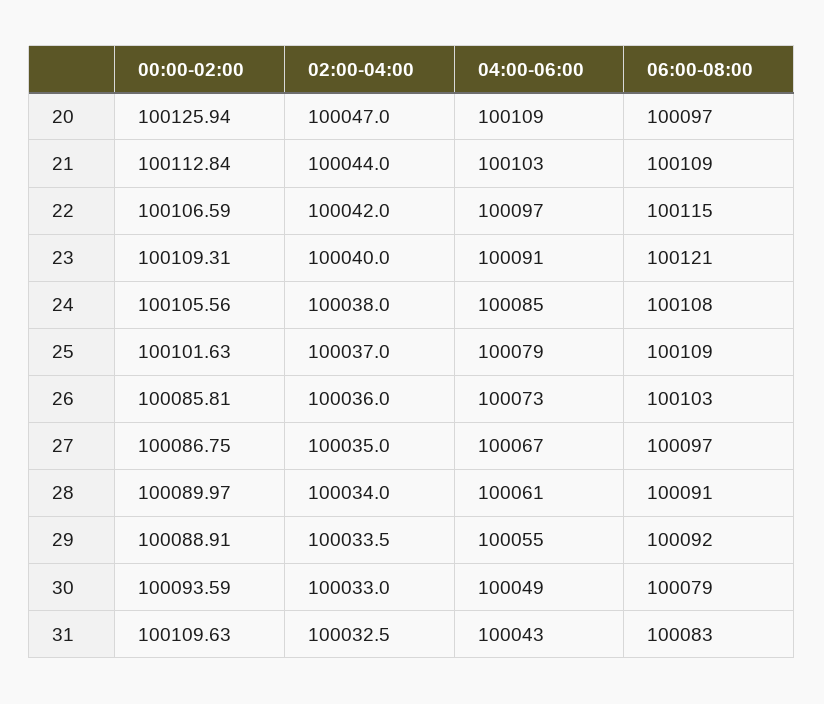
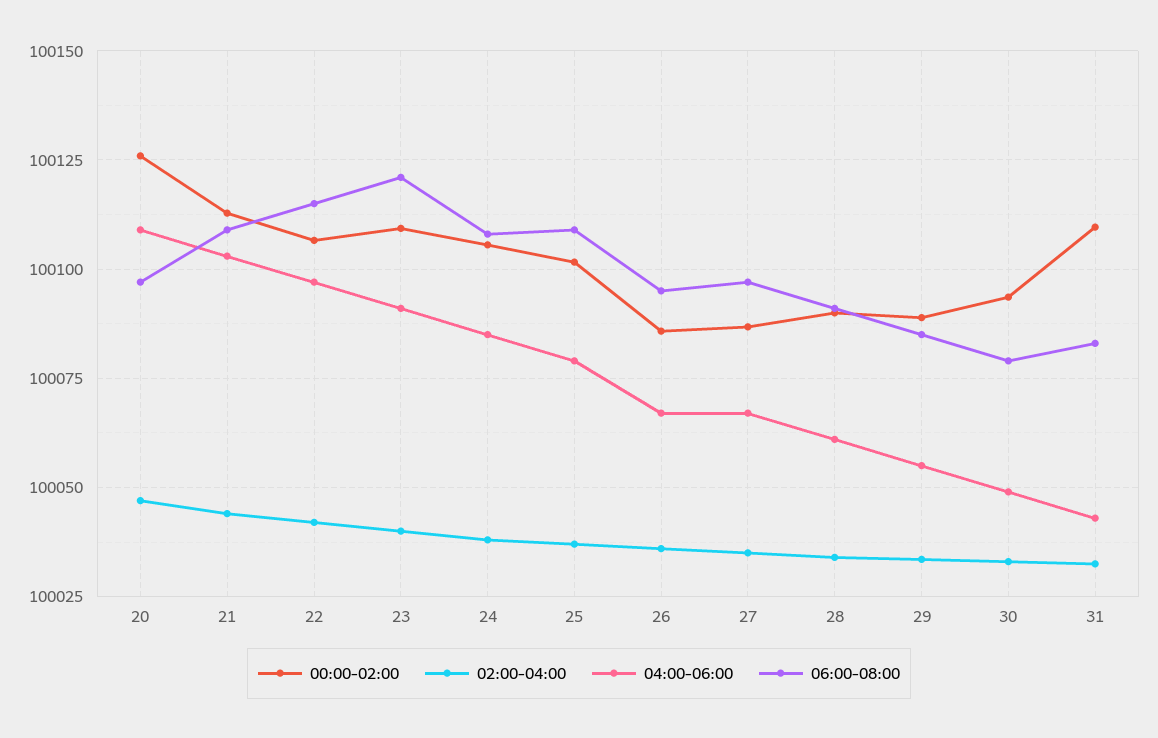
04:00-06:00, 26: 100073 -> 100067.5
06:00-08:00, 26: 100103 -> 100095
06:00-08:00, 29: 100092 -> 100085

